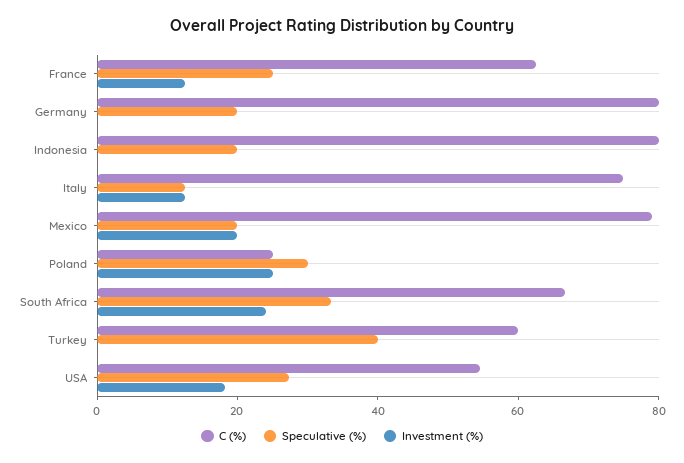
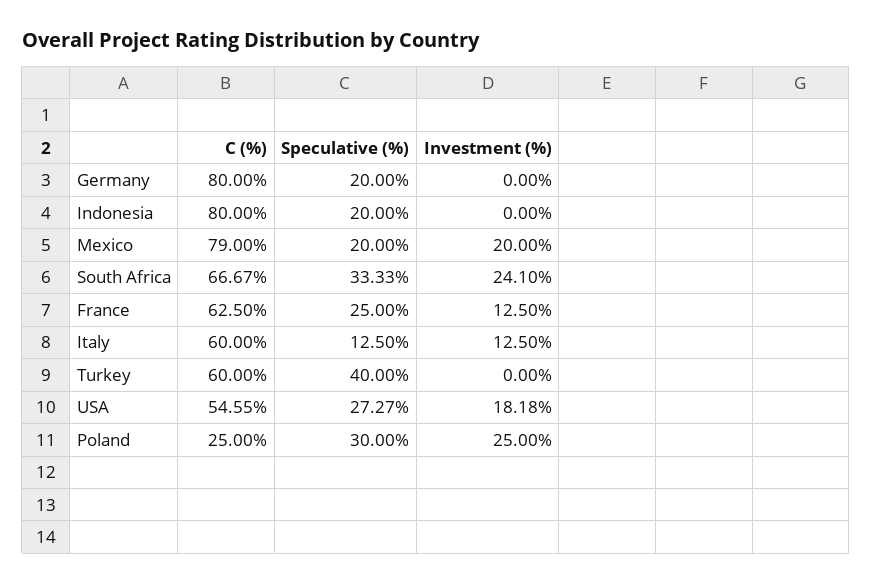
C (%), Italy: 75 -> 60

